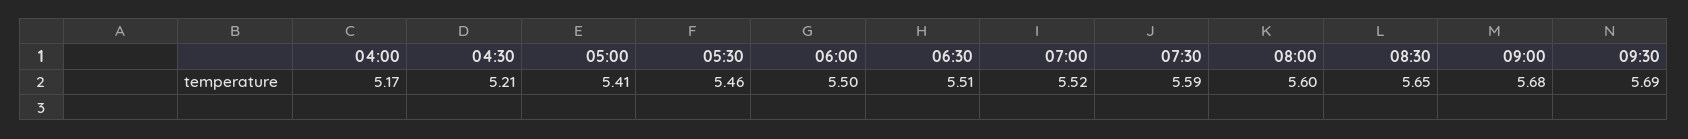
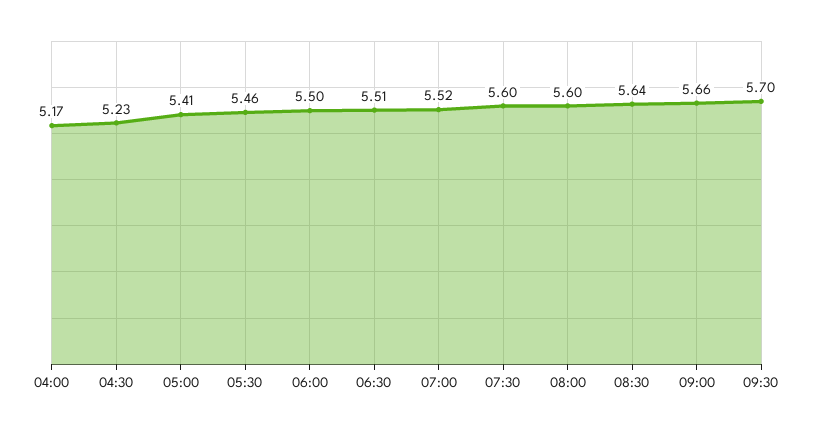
04:30: 5.21 -> 5.23
07:30: 5.59 -> 5.6
08:30: 5.65 -> 5.64
09:00: 5.68 -> 5.66
09:30: 5.69 -> 5.7

